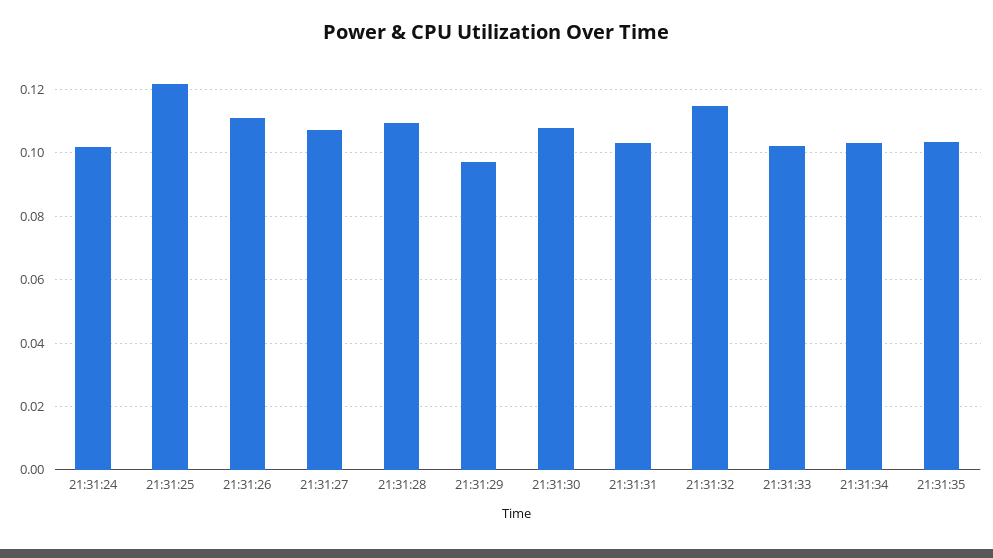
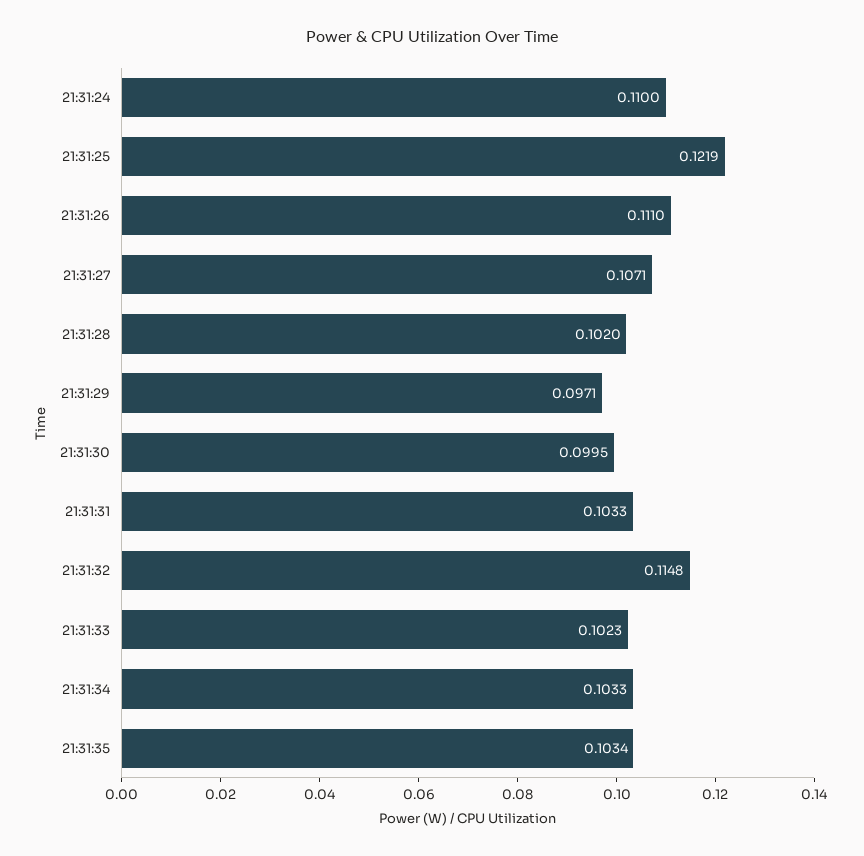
21:31:24: 0.102 -> 0.11
21:31:28: 0.11 -> 0.102
21:31:30: 0.108 -> 0.0995

